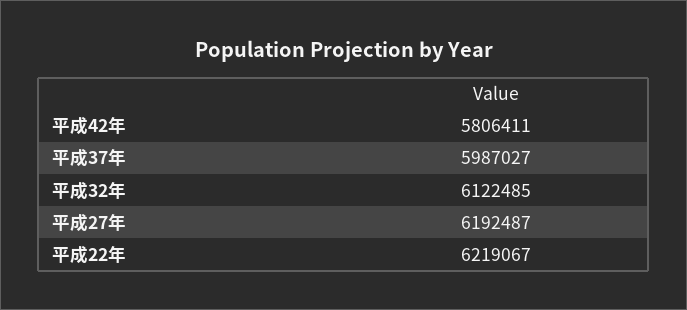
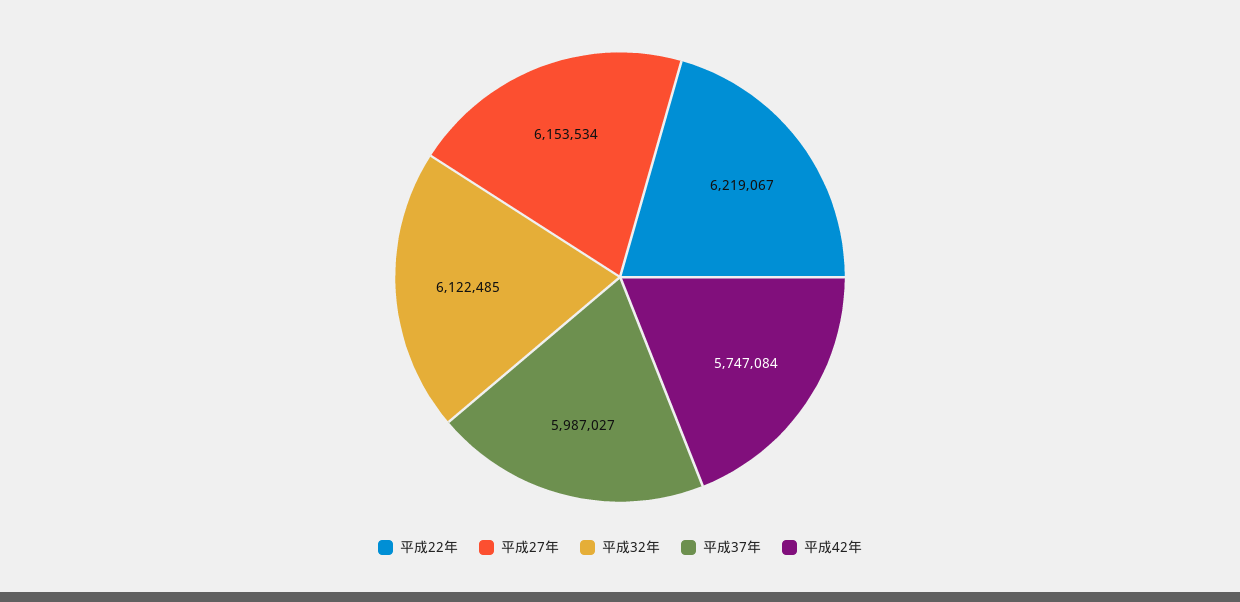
平成42年: 5806411 -> 5747084
平成27年: 6192487 -> 6153534

